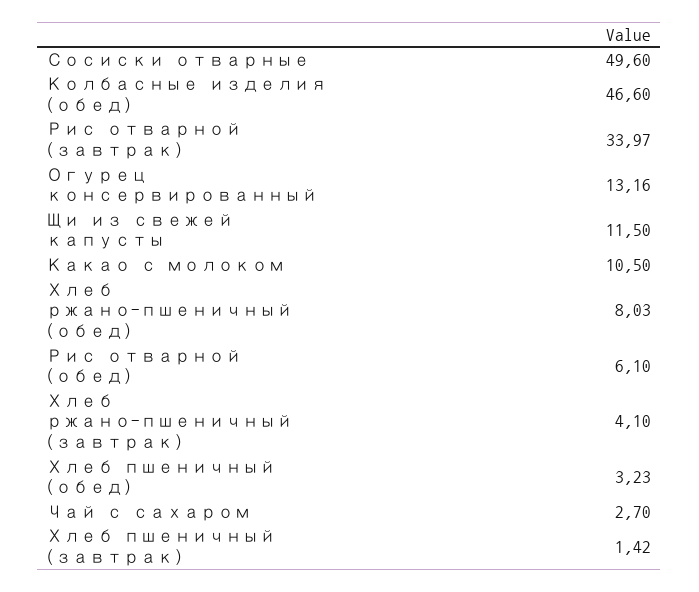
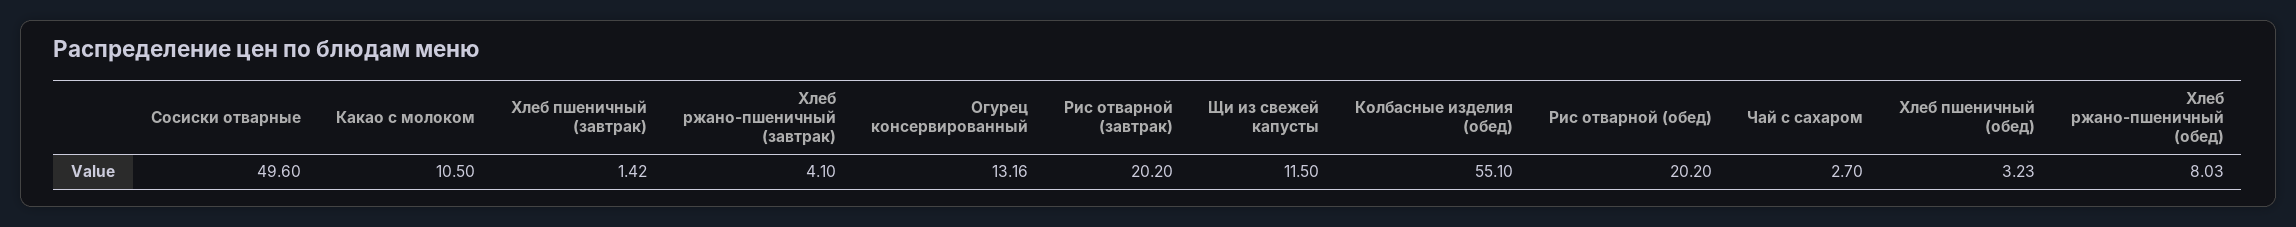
Колбасные изделия (обед): 46.6 -> 55.1
Рис отварной (завтрак): 33.97 -> 20.2
Рис отварной (обед): 6.1 -> 20.2

